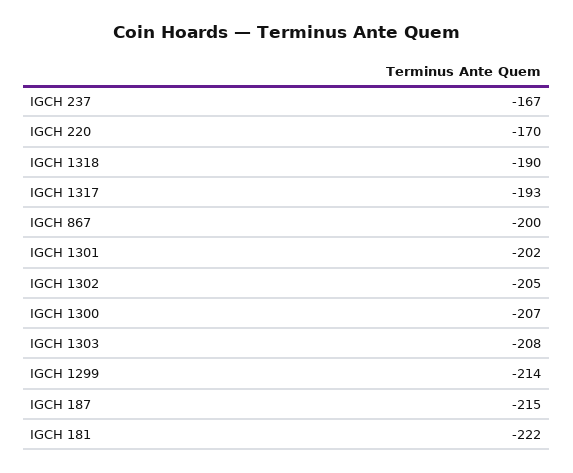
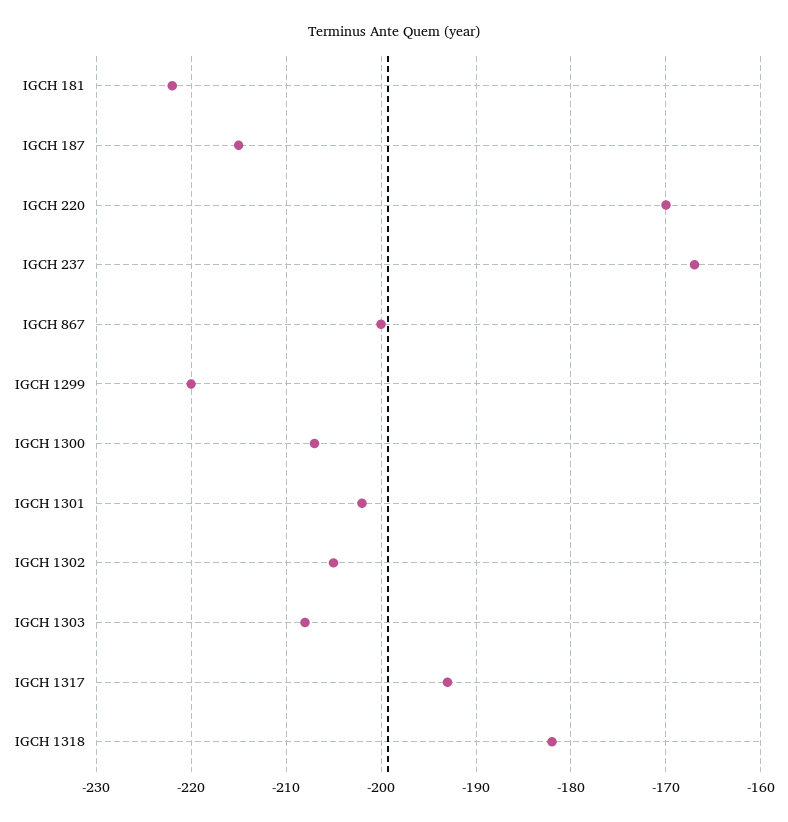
IGCH 1318: -190 -> -182
IGCH 1299: -214 -> -220

